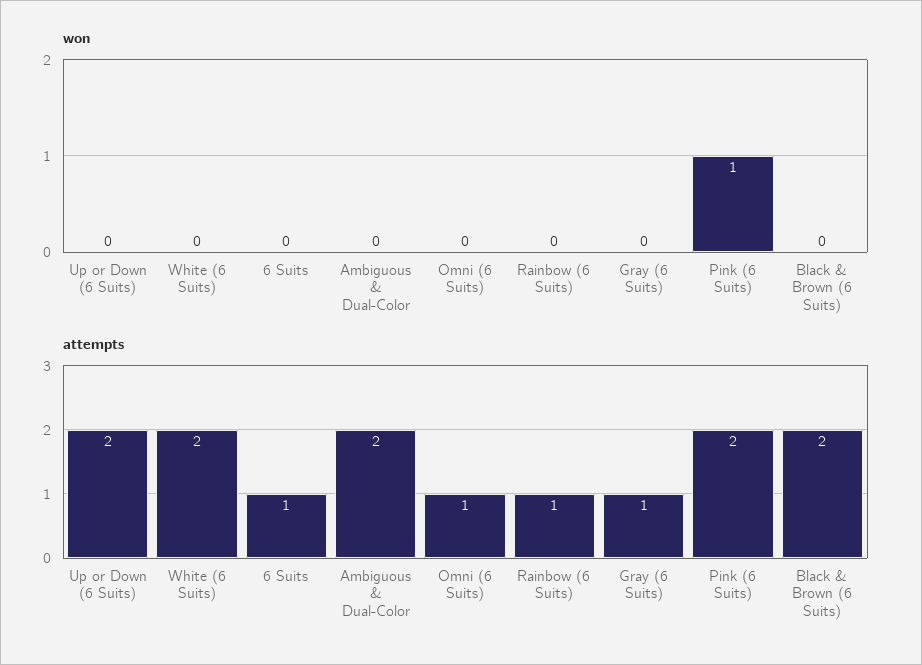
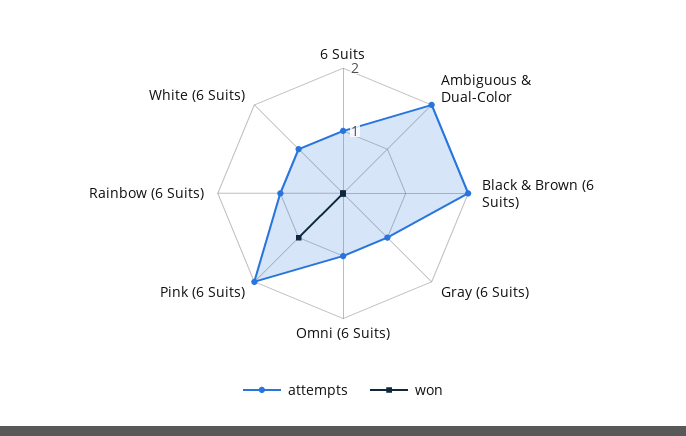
won, Up or Down (6 Suits): 0 -> none
attempts, Up or Down (6 Suits): 2 -> none
attempts, White (6 Suits): 2 -> 1

